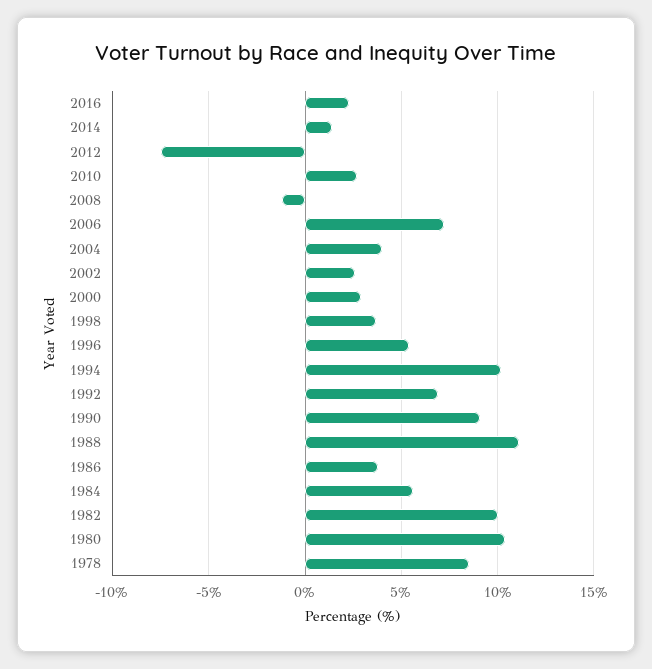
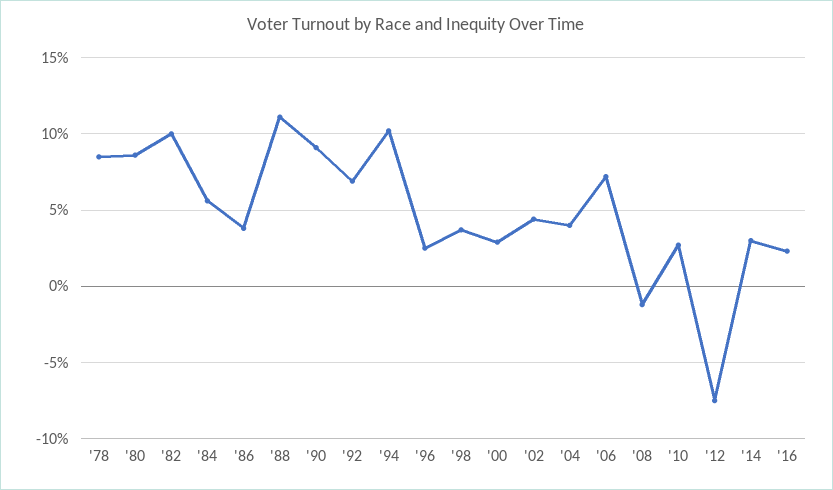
2014: 1.5 -> 3
2002: 2.5 -> 4.5
1996: 5.5 -> 2.5
1980: 10.5 -> 8.5

